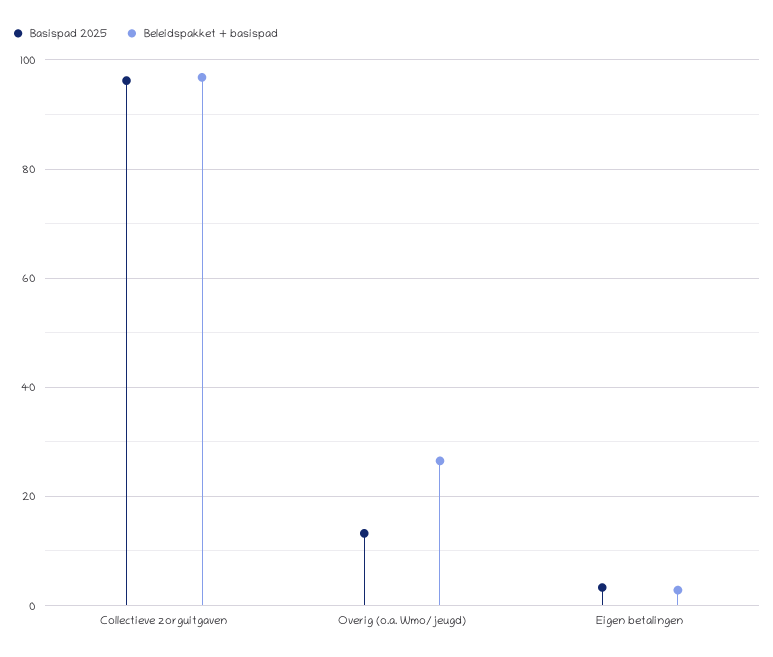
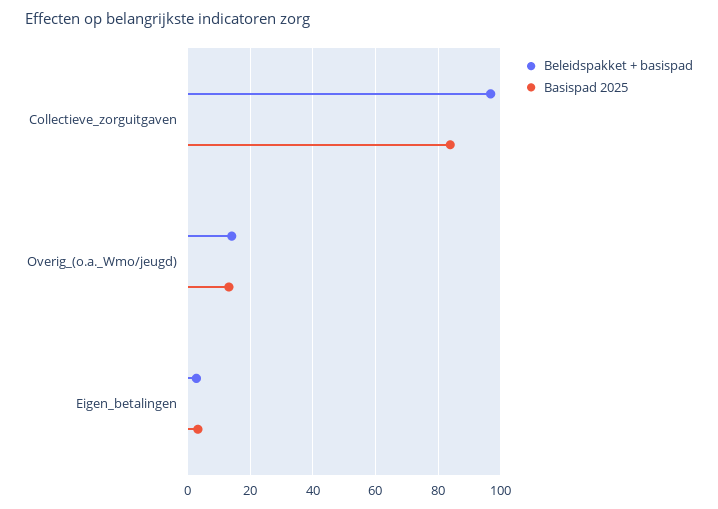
Basispad 2025, Collectieve zorguitgaven: 96 -> 84
Beleidspakket + basispad, Overig (o.a. Wmo/jeugd): 26 -> 14

